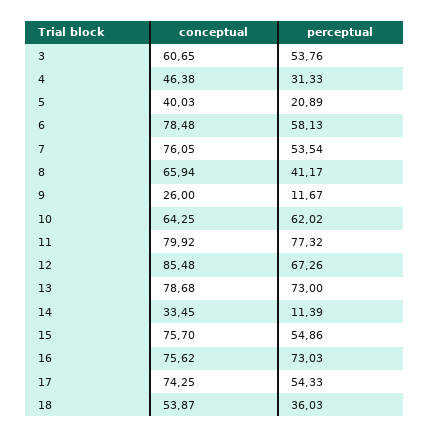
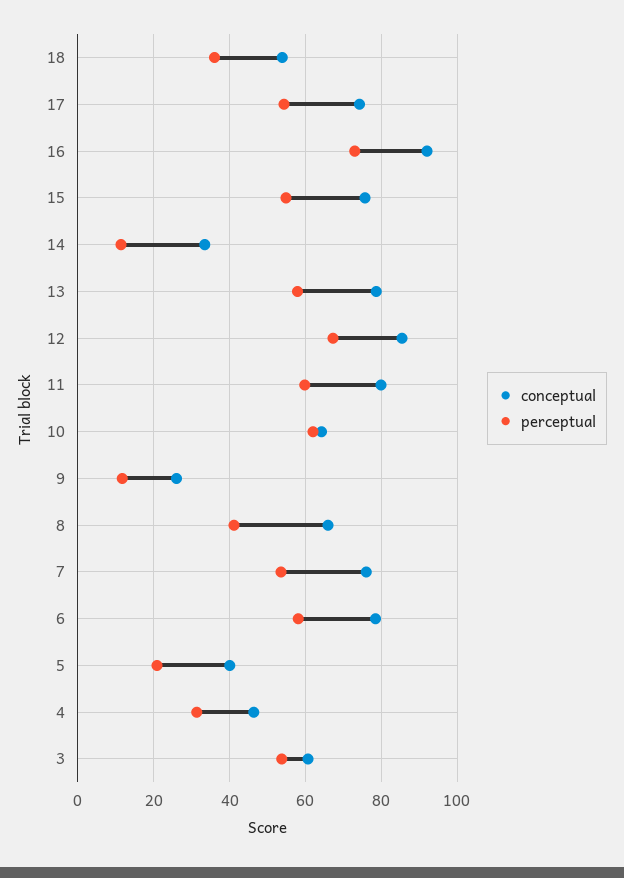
perceptual, 11: 77.32 -> 60
perceptual, 13: 73 -> 58
conceptual, 16: 75.62 -> 92

